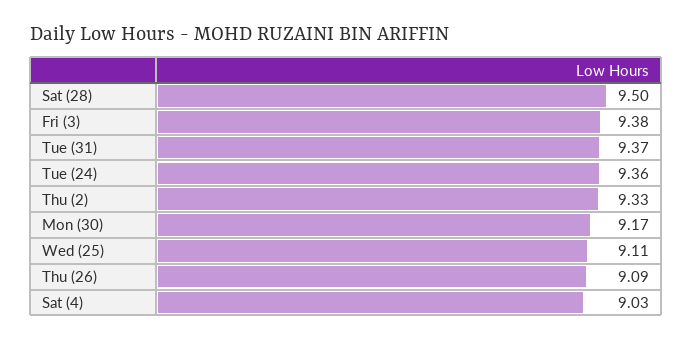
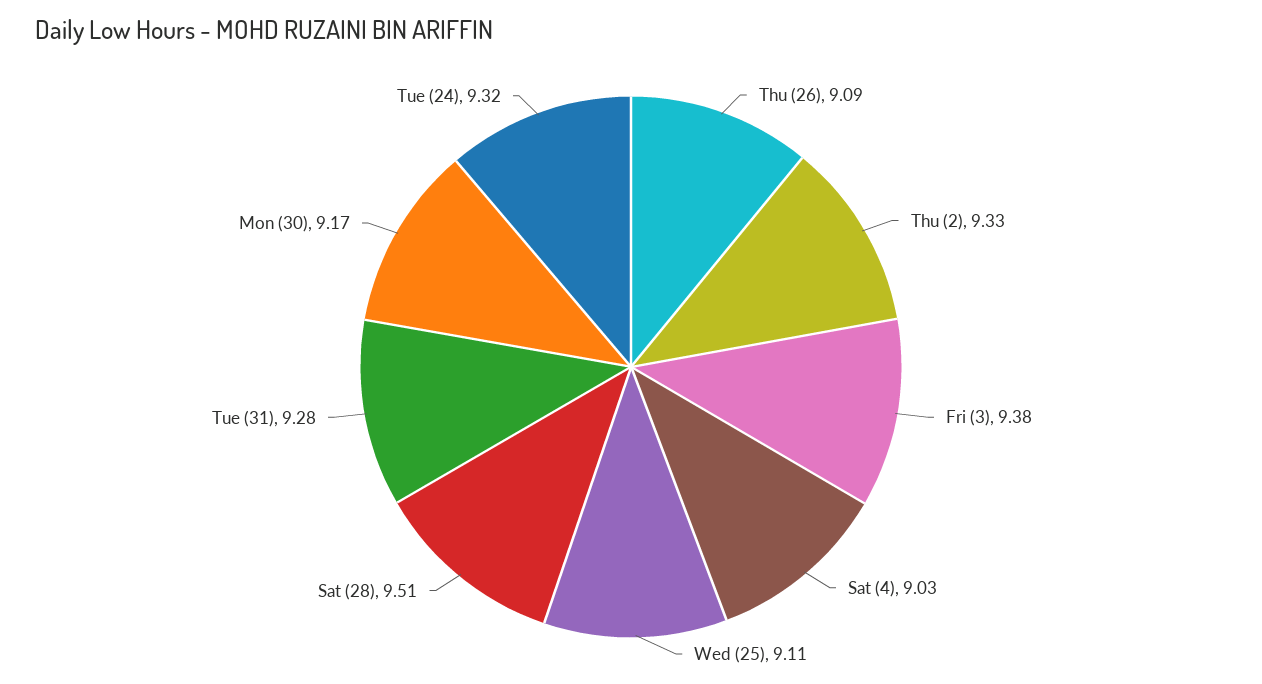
Sat (28): 9.5 -> 9.51
Tue (31): 9.37 -> 9.28
Tue (24): 9.36 -> 9.32

